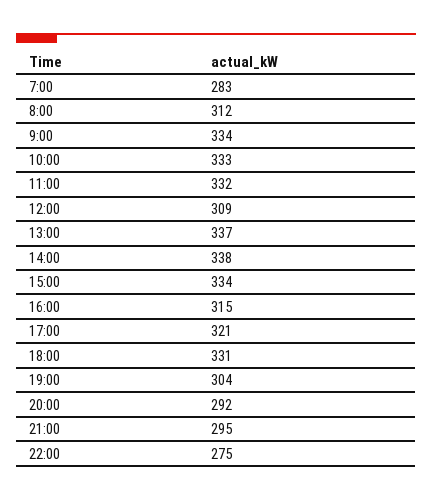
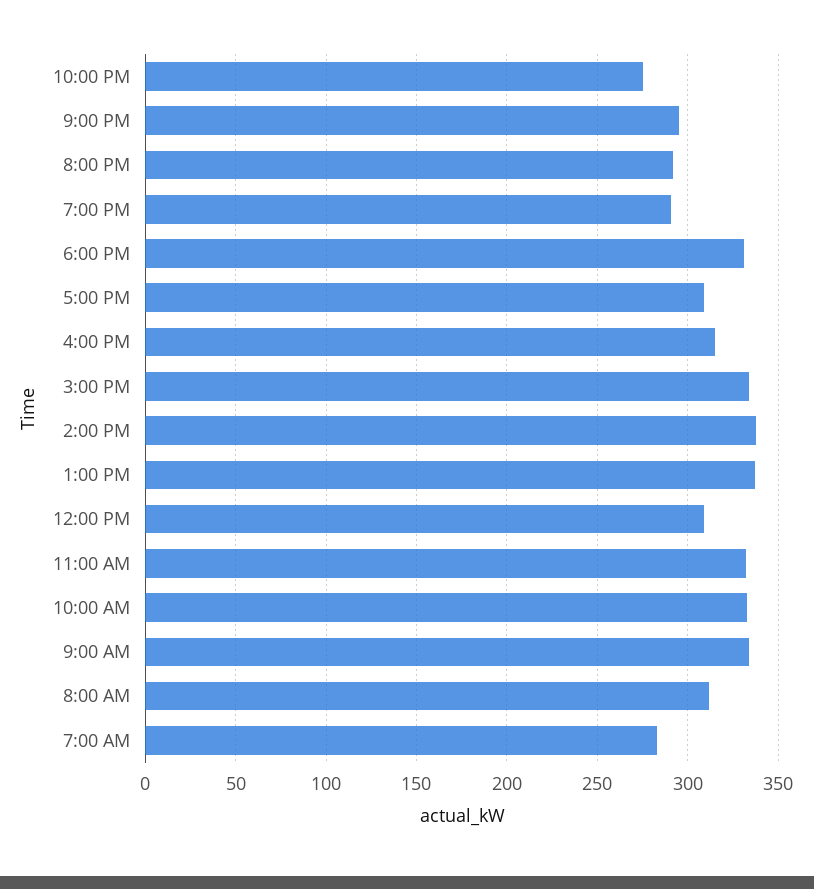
17:00: 321 -> 310
19:00: 304 -> 290

